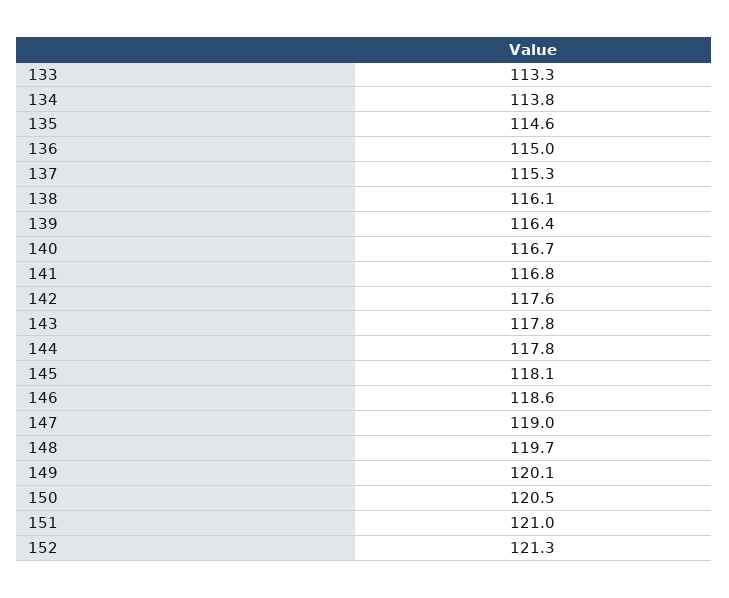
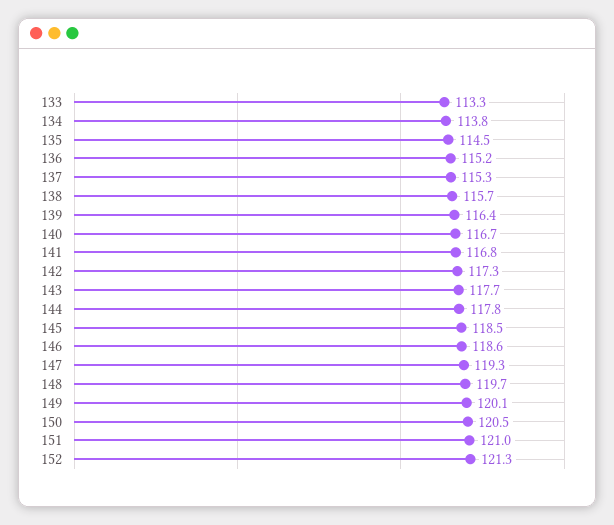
135: 114.6 -> 114.5
136: 115 -> 115.2
138: 116.1 -> 115.7
142: 117.6 -> 117.3
143: 117.8 -> 117.7
145: 118.1 -> 118.5
147: 119 -> 119.3

